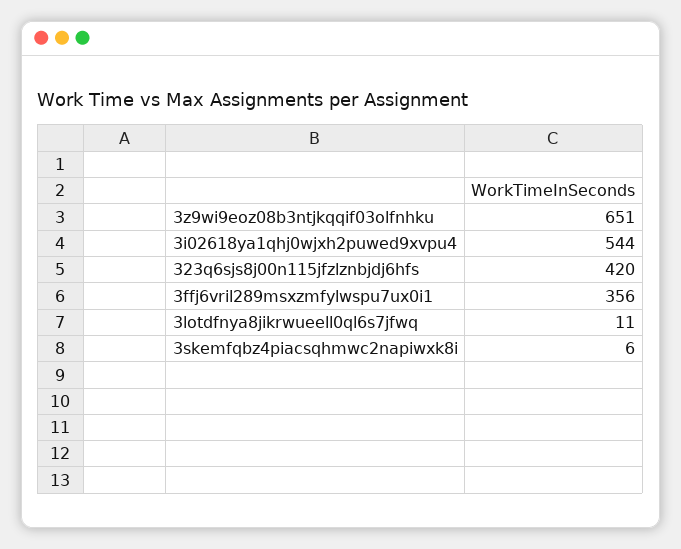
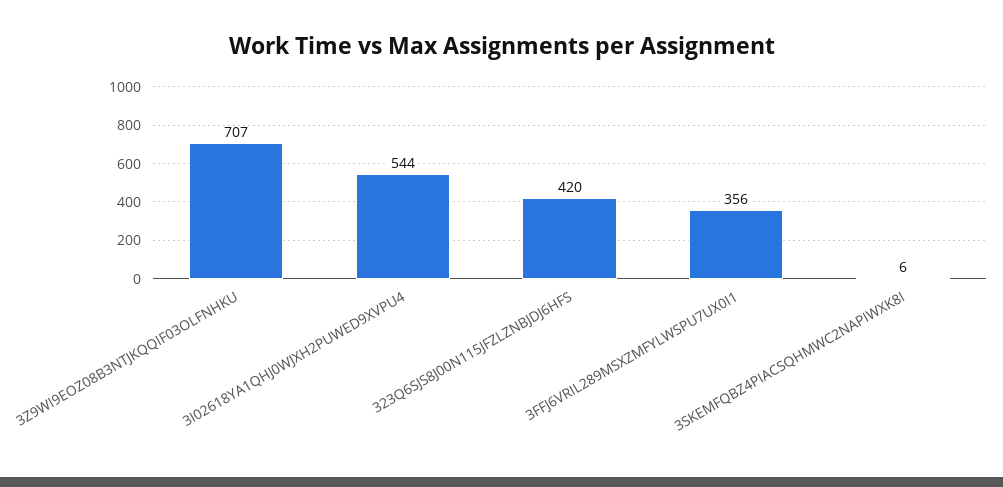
3z9wi9eoz08b3ntjkqqif03olfnhku: 651 -> 707
3lotdfnya8jikrwueell0ql6s7jfwq: 11 -> none

